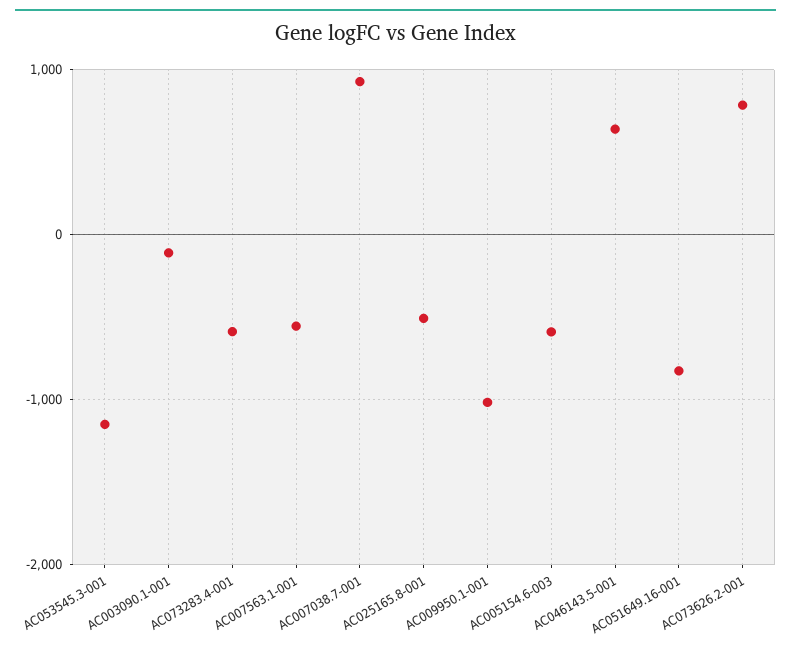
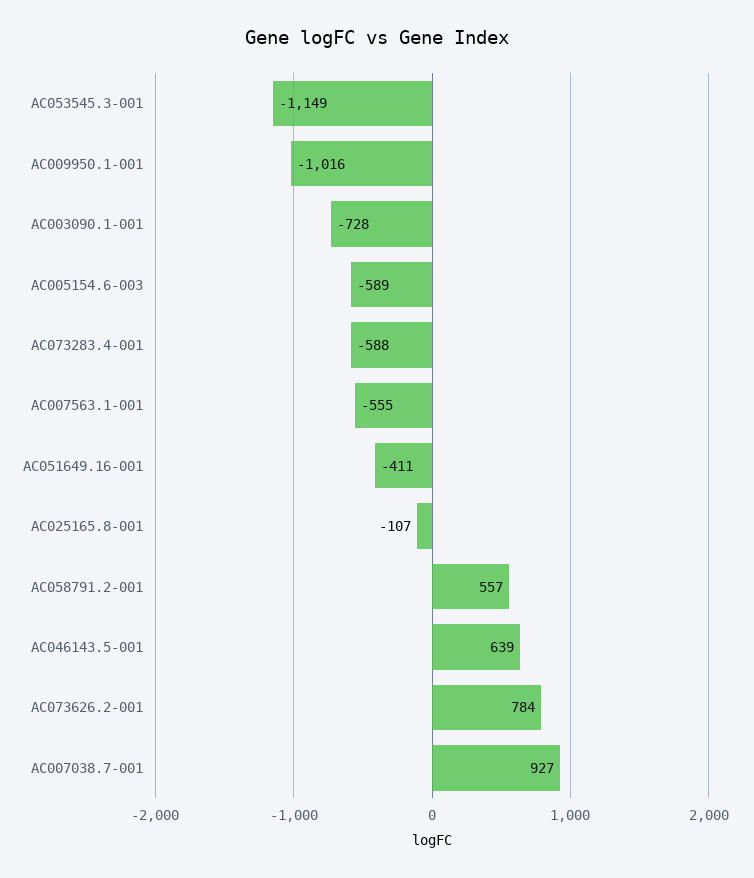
AC003090.1-001: -100 -> -728
AC025165.8-001: -500 -> -107
AC051649.16-001: -800 -> -411
AC058791.2-001: none -> 557

